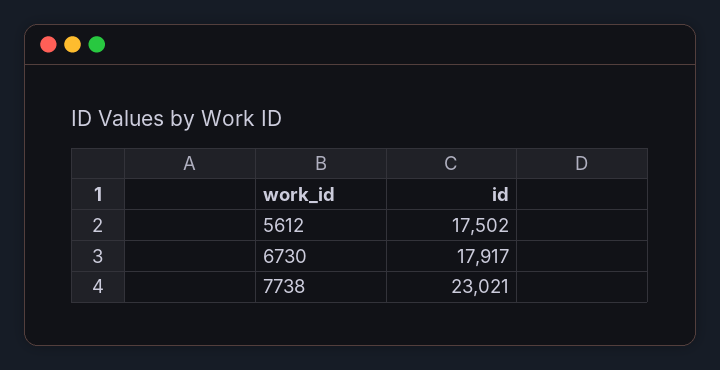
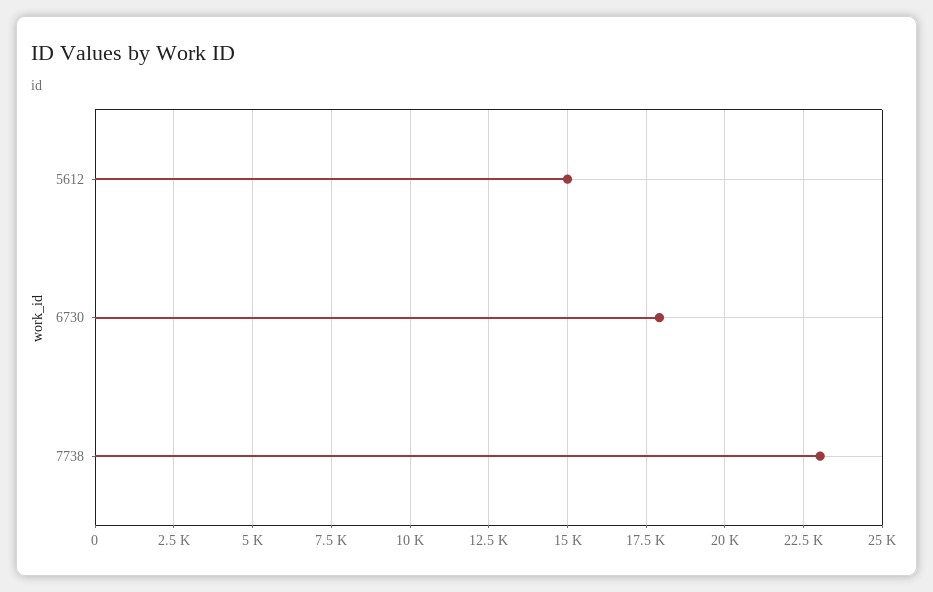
5612: 17502 -> 15000

